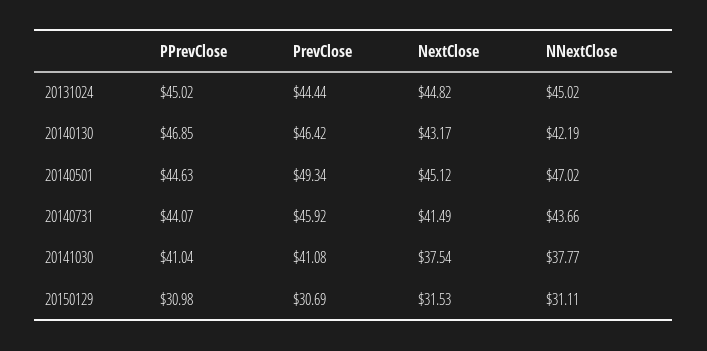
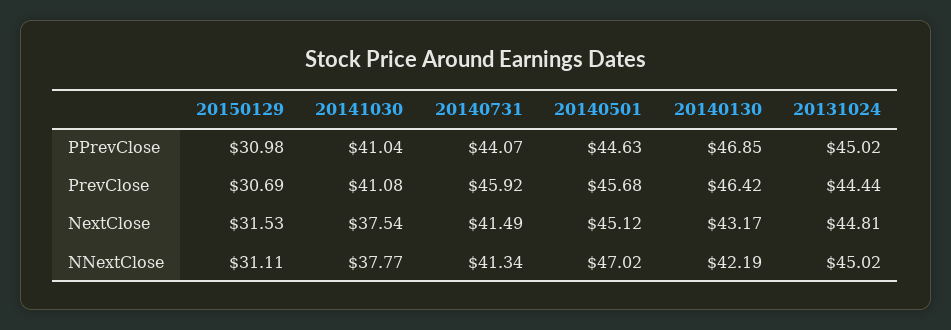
NextClose, 20131024: 44.82 -> 44.81
PrevClose, 20140501: 49.34 -> 45.68
NNextClose, 20140731: 43.66 -> 41.34

